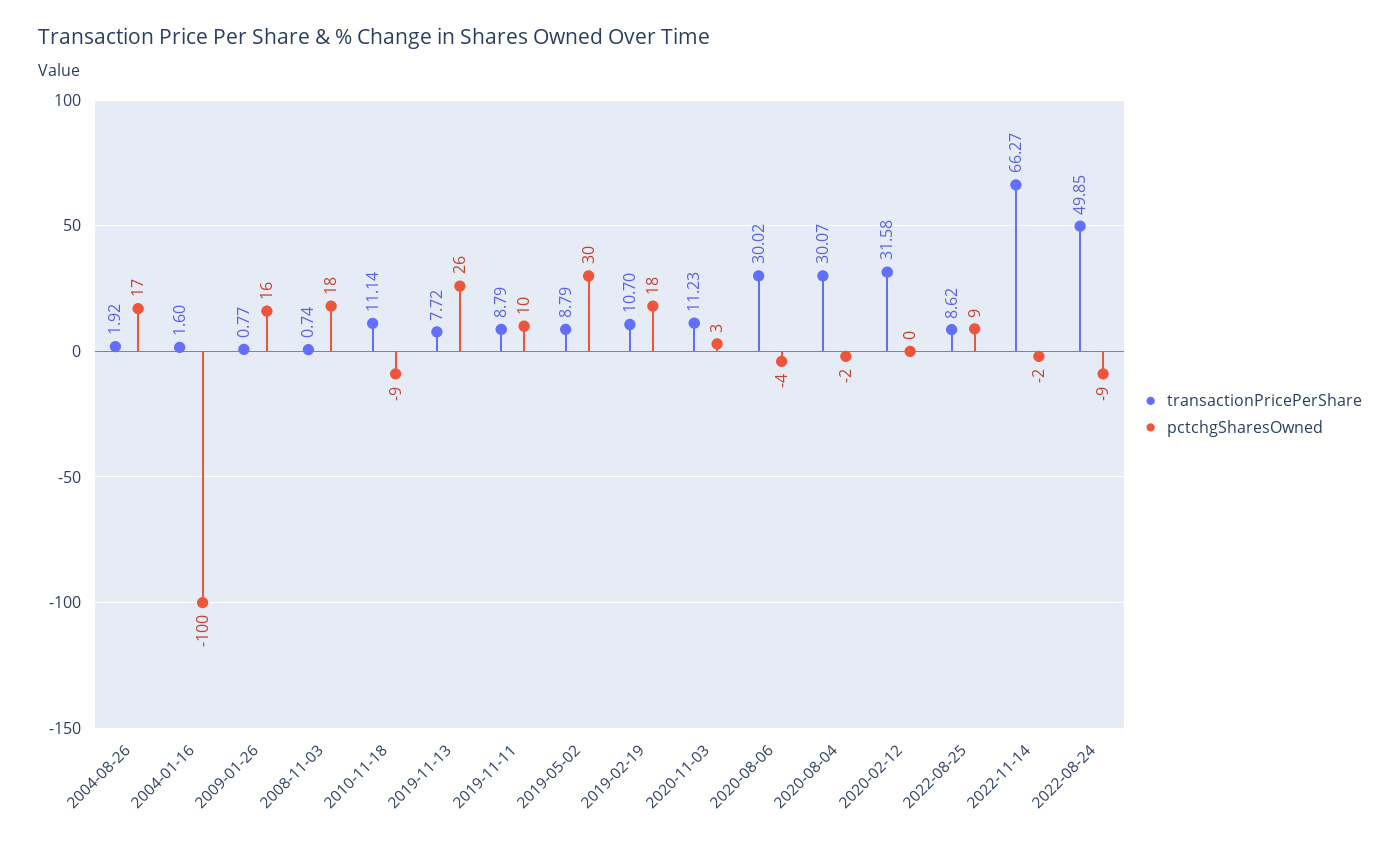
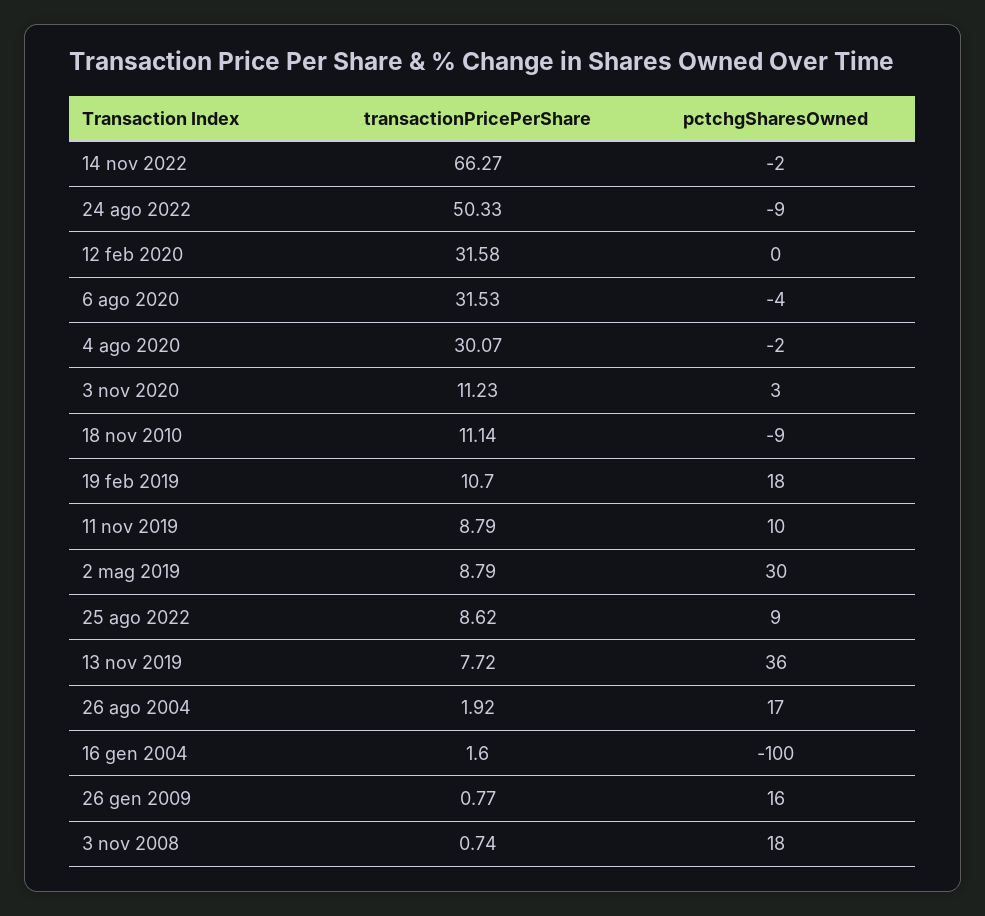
pctchgSharesOwned, 2019-11-13: 26 -> 36
transactionPricePerShare, 2020-08-06: 30.02 -> 31.53
transactionPricePerShare, 2022-08-24: 49.85 -> 50.33

